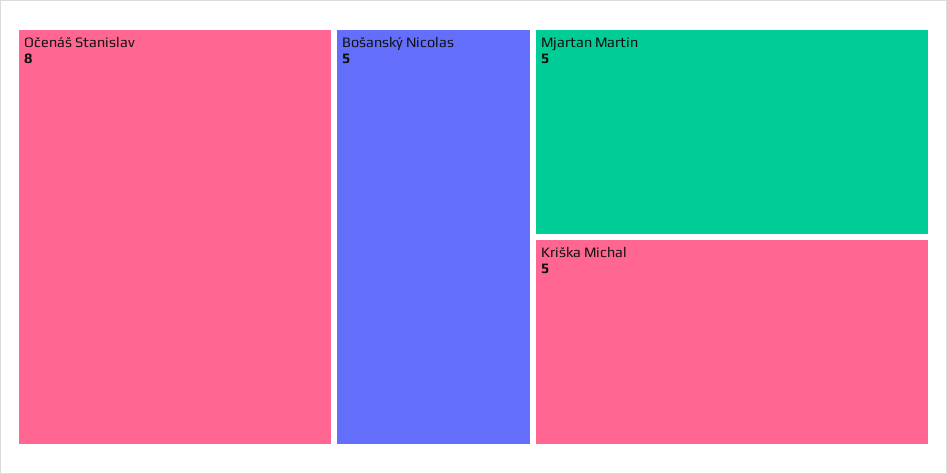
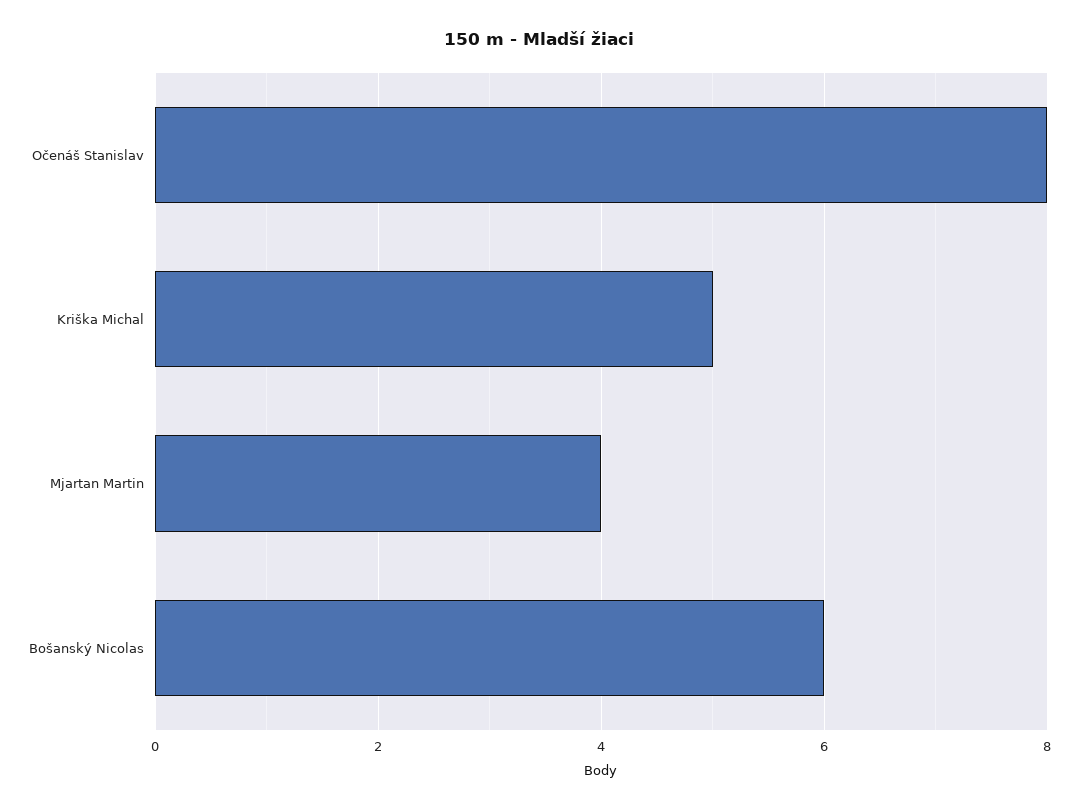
Bošanský Nicolas: 5 -> 6
Mjartan Martin: 5 -> 4

